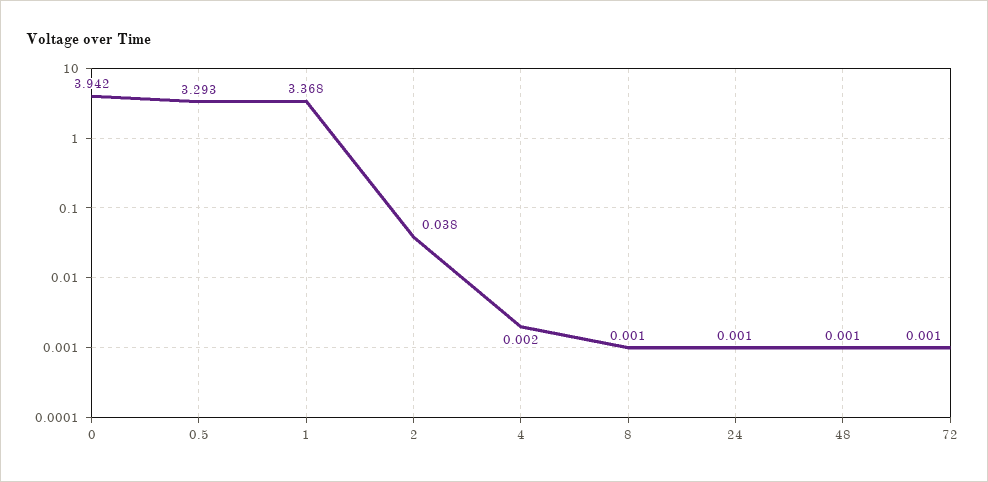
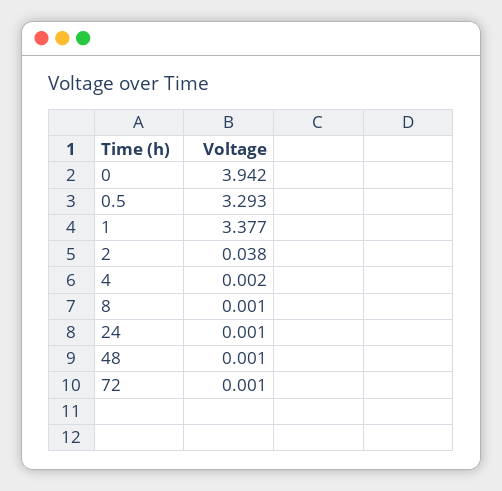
1: 3.368 -> 3.377

